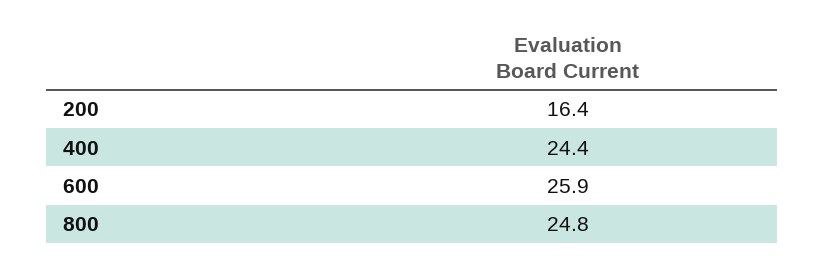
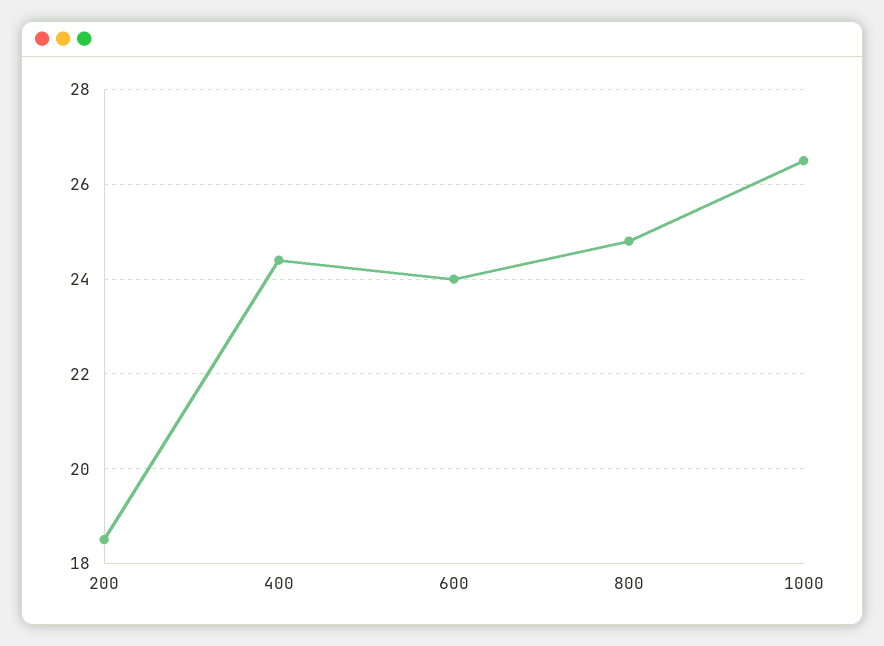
200: 16.4 -> 18.5
600: 25.9 -> 24
1000: none -> 26.5

